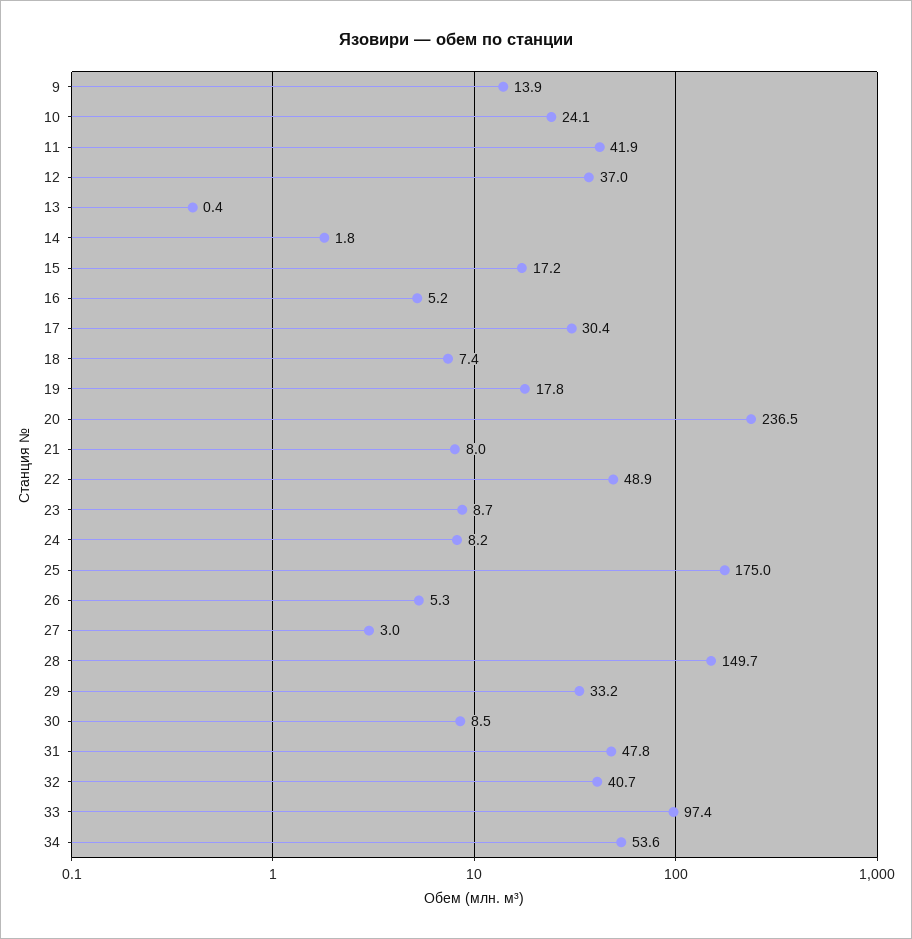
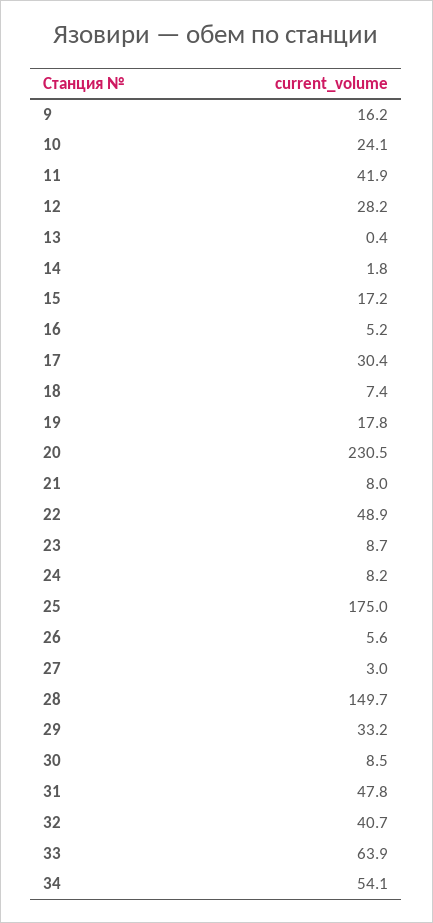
9: 13.9 -> 16.2
12: 37 -> 28.2
20: 236.5 -> 230.5
26: 5.3 -> 5.6
33: 97.4 -> 63.9
34: 53.6 -> 54.1

